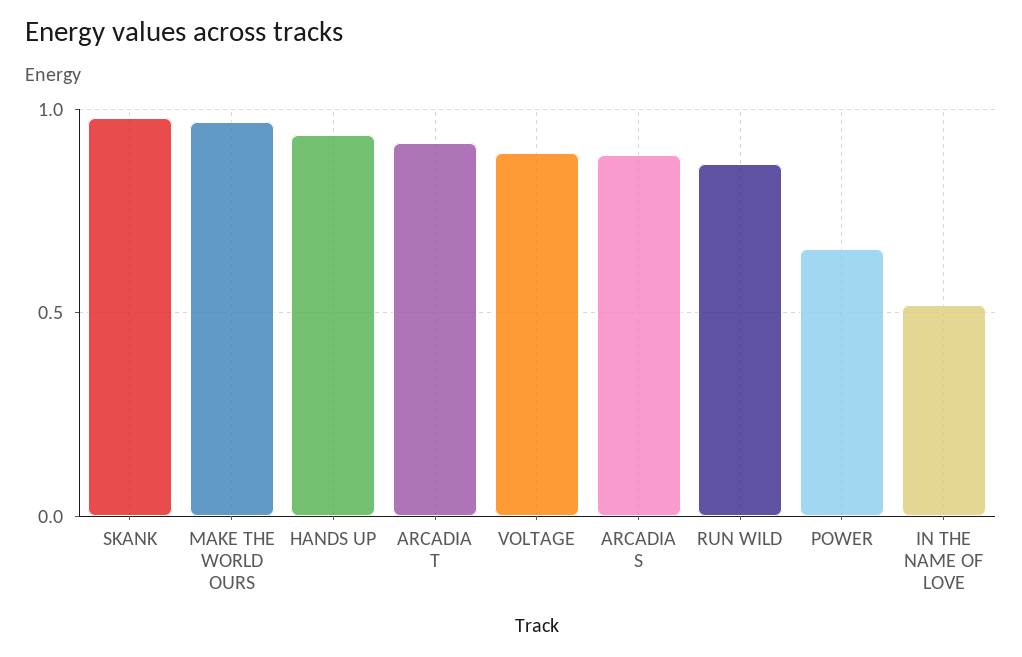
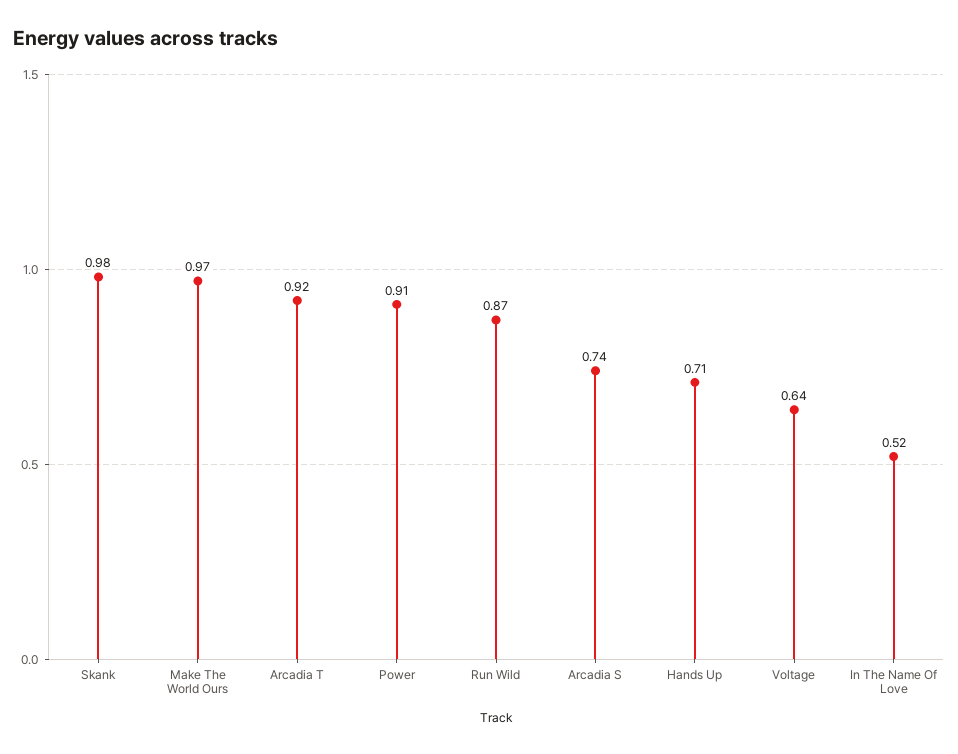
HANDS UP: 0.95 -> 0.71
VOLTAGE: 0.9 -> 0.64
ARCADIA S: 0.9 -> 0.74
POWER: 0.65 -> 0.91

